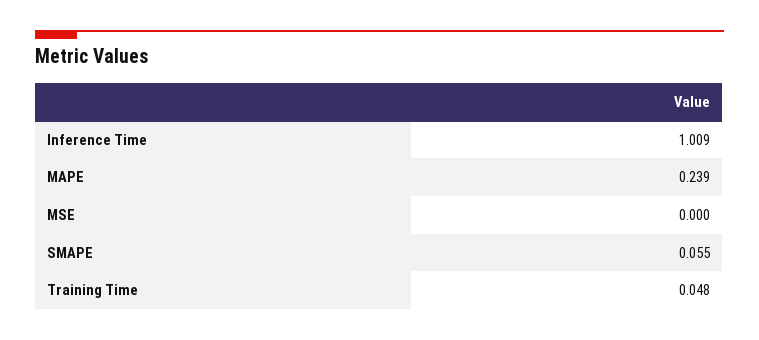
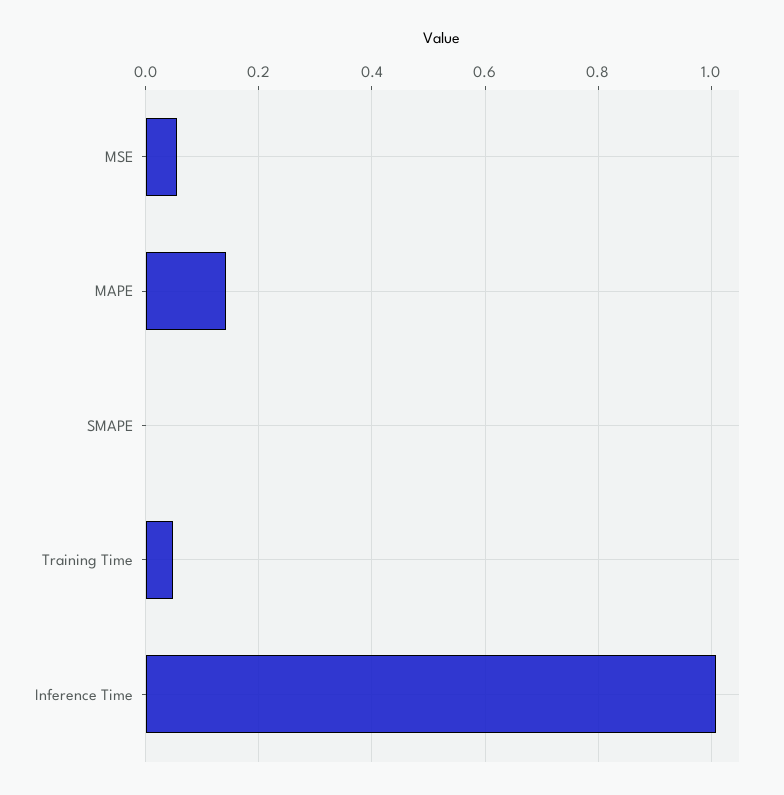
MAPE: 0.239 -> 0.14
MSE: 0 -> 0.06
SMAPE: 0.055 -> 0

